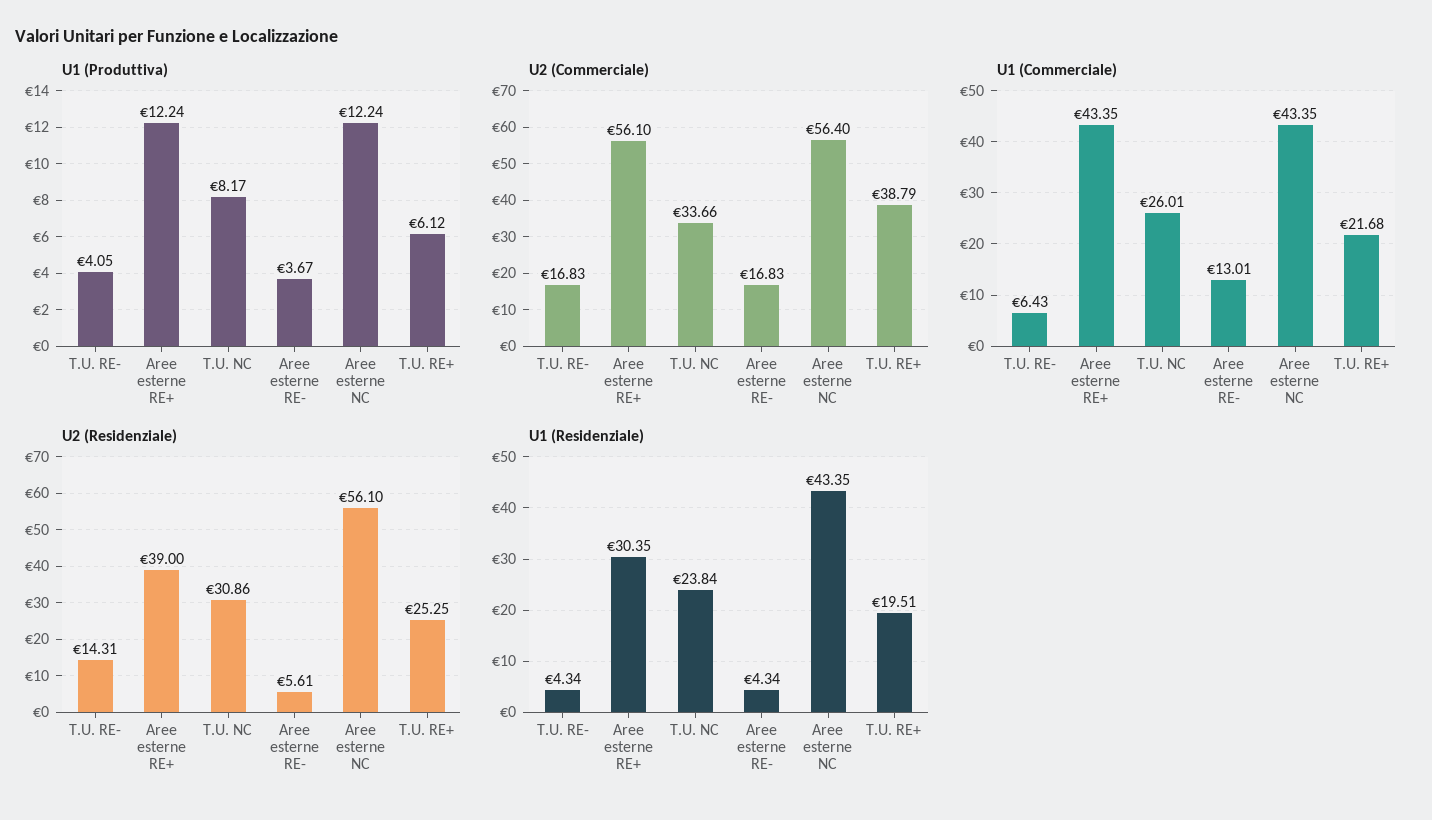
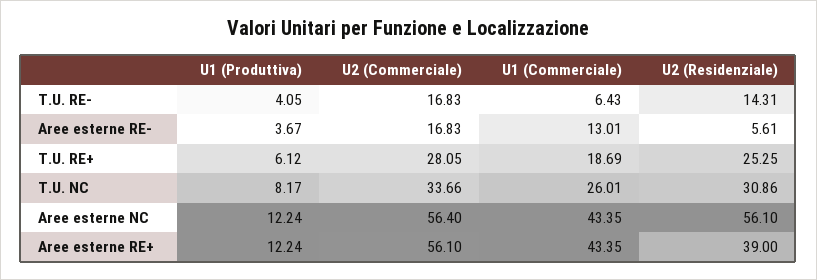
U2 (Commerciale), T.U. RE+: 38.79 -> 28.05
U1 (Commerciale), T.U. RE+: 21.68 -> 18.69
U1 (Residenziale), T.U. RE-: 4.34 -> none
U1 (Residenziale), Aree esterne RE+: 30.35 -> none
U1 (Residenziale), T.U. NC: 23.84 -> none
U1 (Residenziale), Aree esterne RE-: 4.34 -> none
U1 (Residenziale), Aree esterne NC: 43.35 -> none
U1 (Residenziale), T.U. RE+: 19.51 -> none

